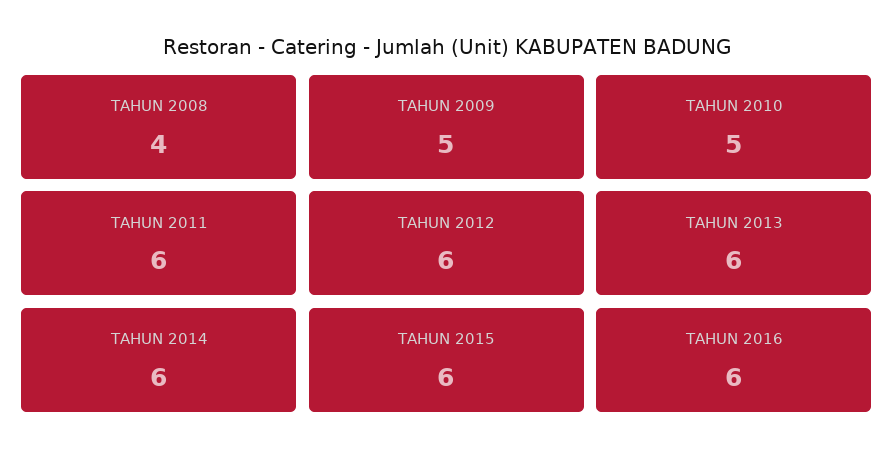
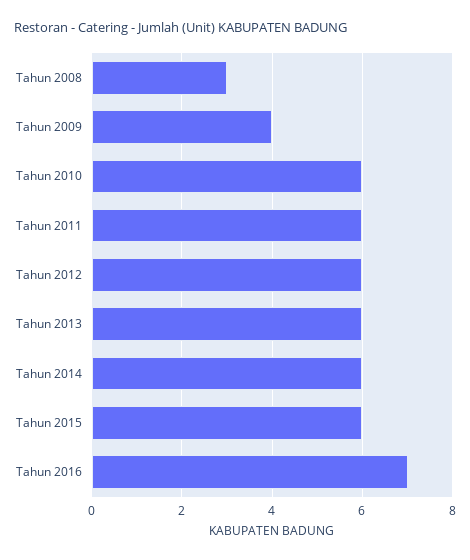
TAHUN 2008: 4 -> 3
TAHUN 2009: 5 -> 4
TAHUN 2010: 5 -> 6
TAHUN 2016: 6 -> 7

